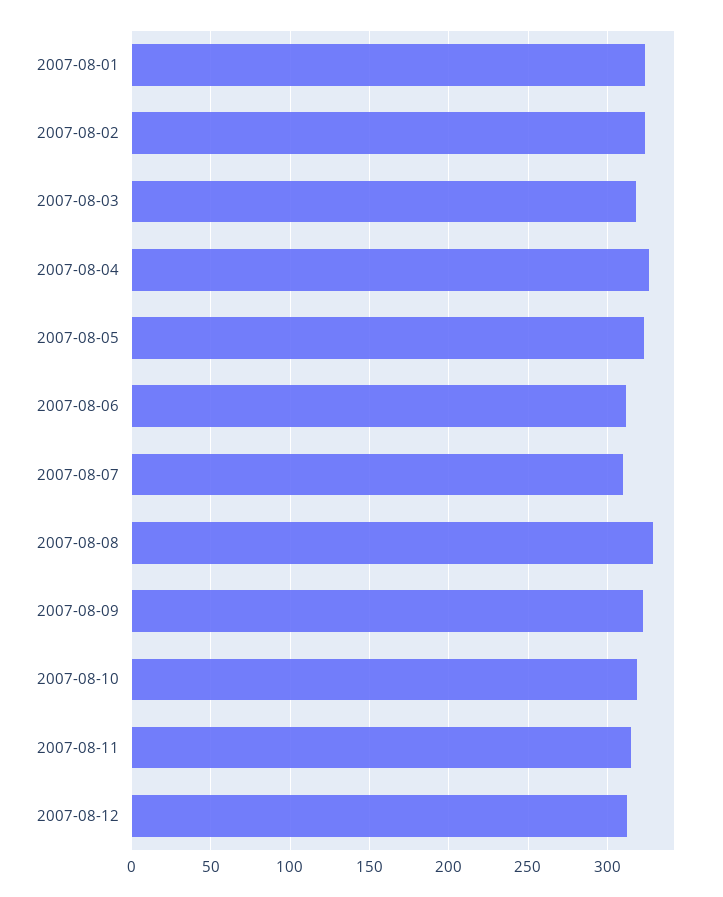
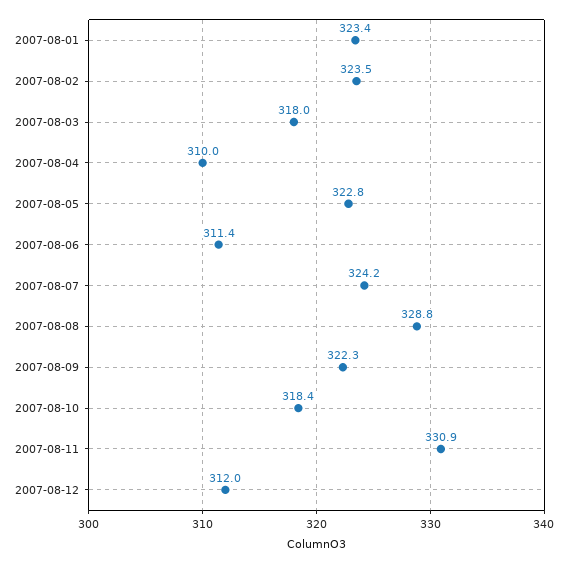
2007-08-04: 325 -> 310
2007-08-07: 310 -> 324.2
2007-08-11: 315 -> 330.9

